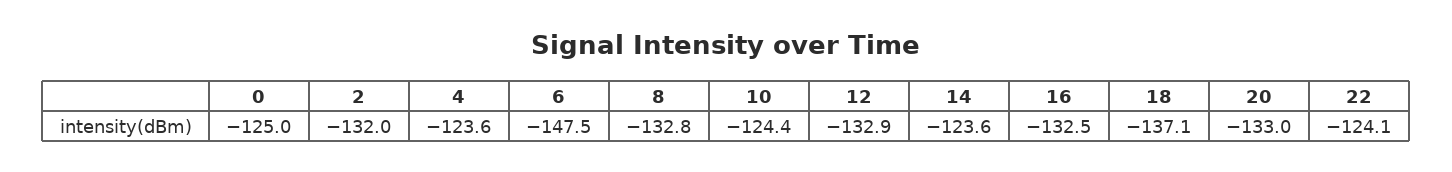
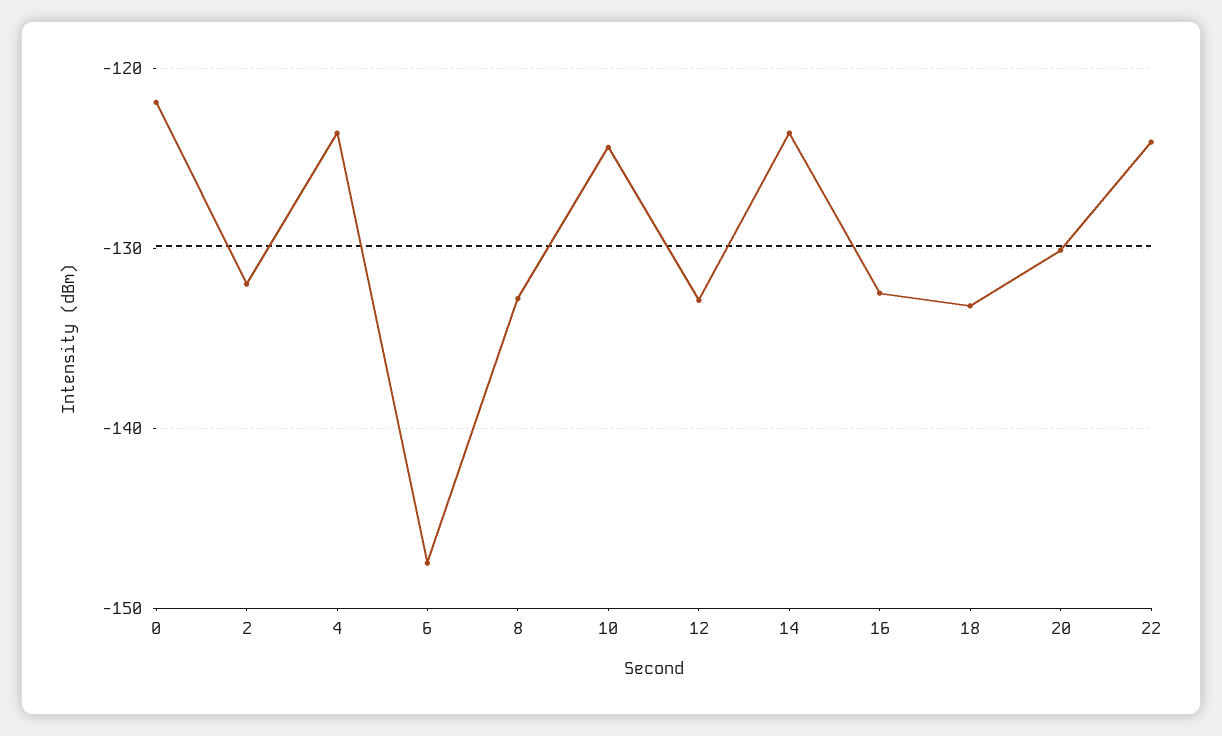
0: -125 -> -122
18: -137.1 -> -133
20: -133 -> -130

